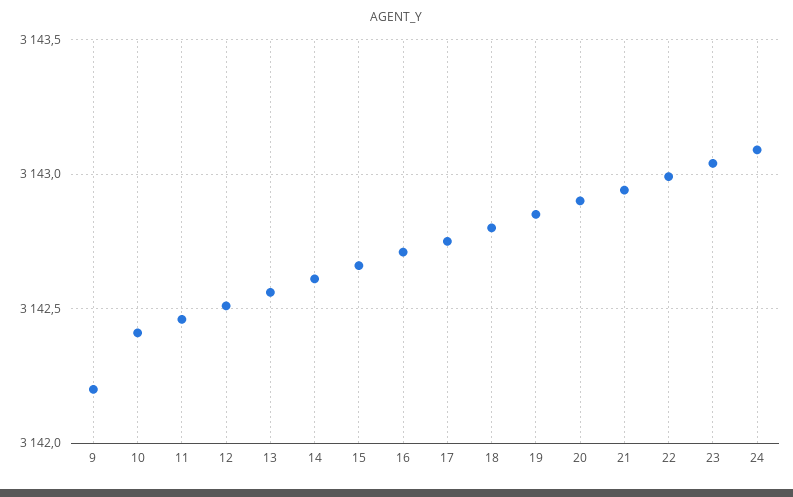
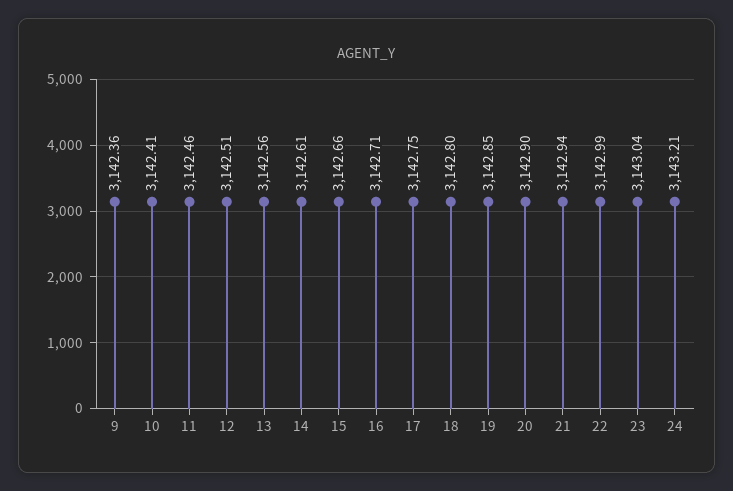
9: 3142.2 -> 3142.36
24: 3143.1 -> 3143.21

